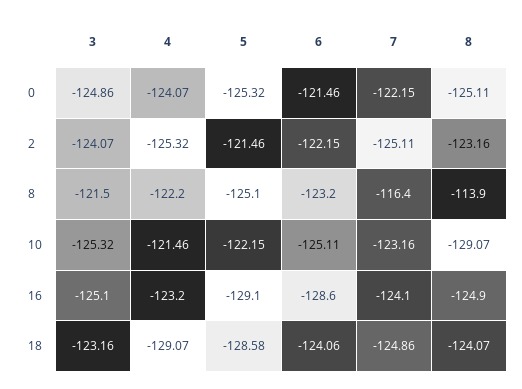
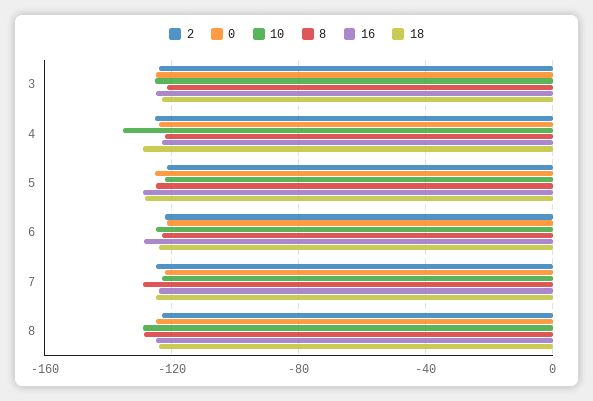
8, 7: -116.4 -> -130
8, 8: -113.9 -> -130
10, 4: -121.46 -> -135

